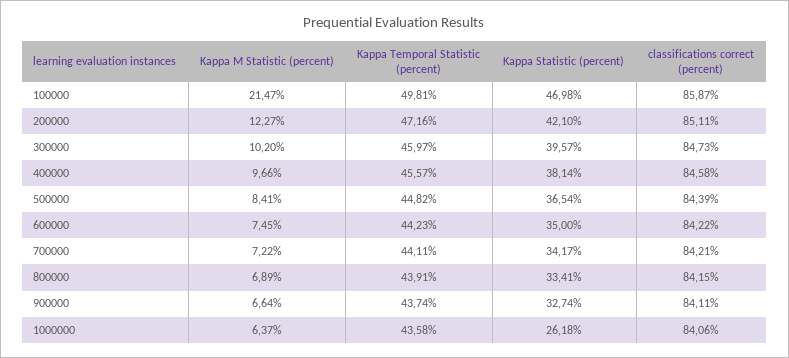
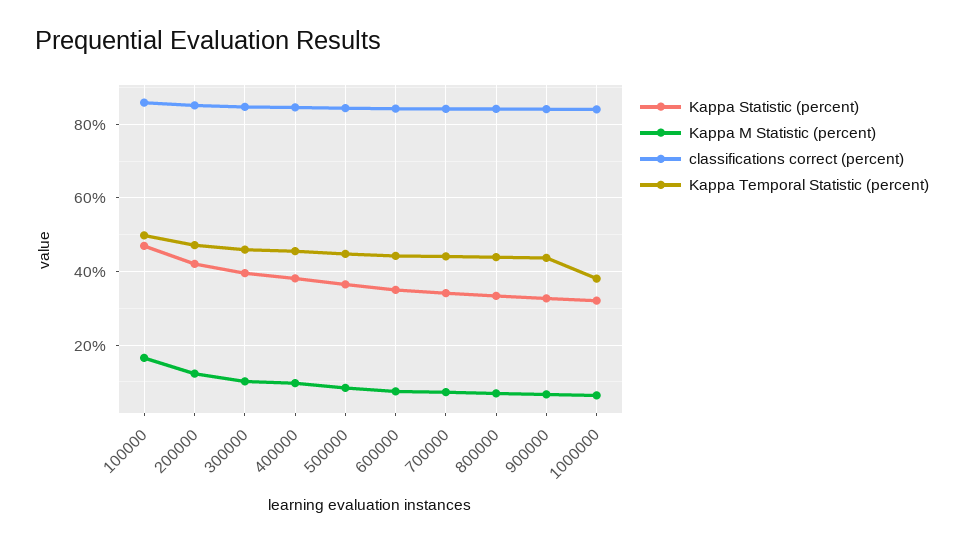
Kappa M Statistic (percent), 100000: 21.47 -> 16
Kappa Temporal Statistic (percent), 1000000: 43.58 -> 38
Kappa Statistic (percent), 1000000: 26.18 -> 32

